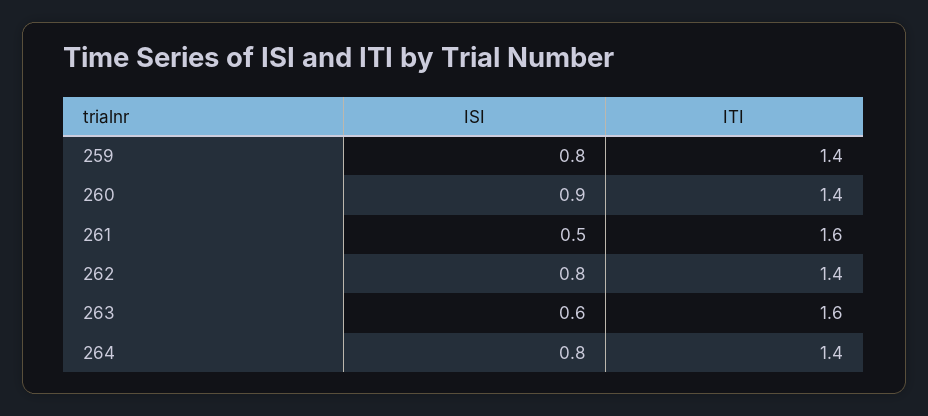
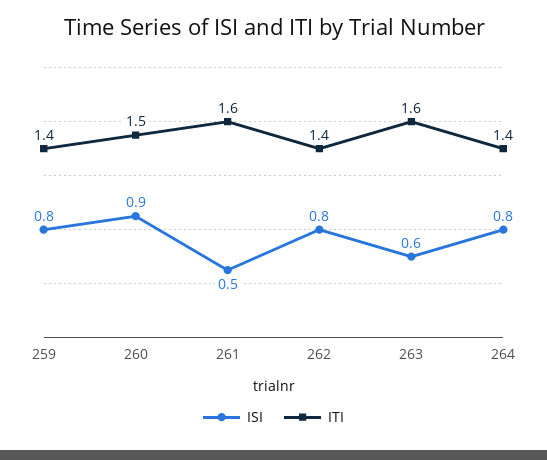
ITI, 260: 1.4 -> 1.5

